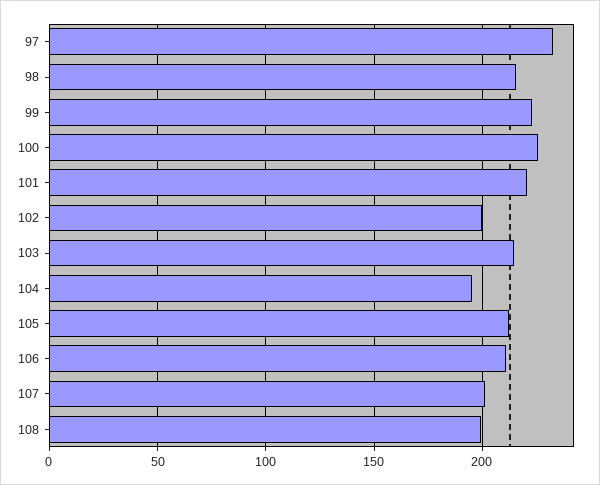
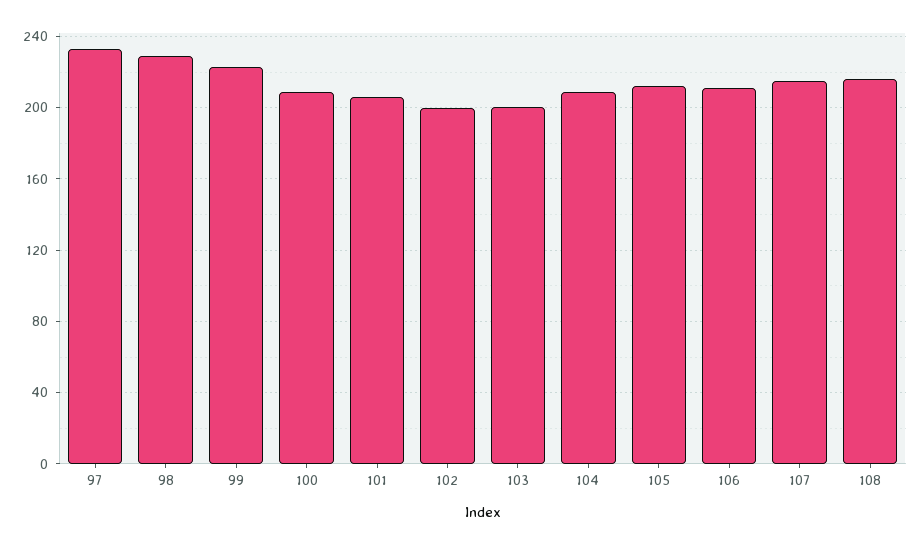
98: 215 -> 230
100: 225 -> 210
101: 220 -> 205
103: 215 -> 200
104: 195 -> 210
107: 200 -> 215
108: 200 -> 215

